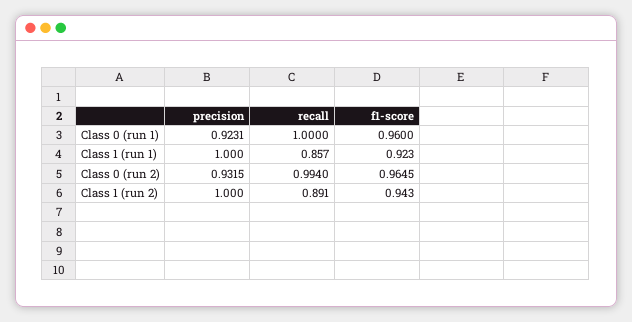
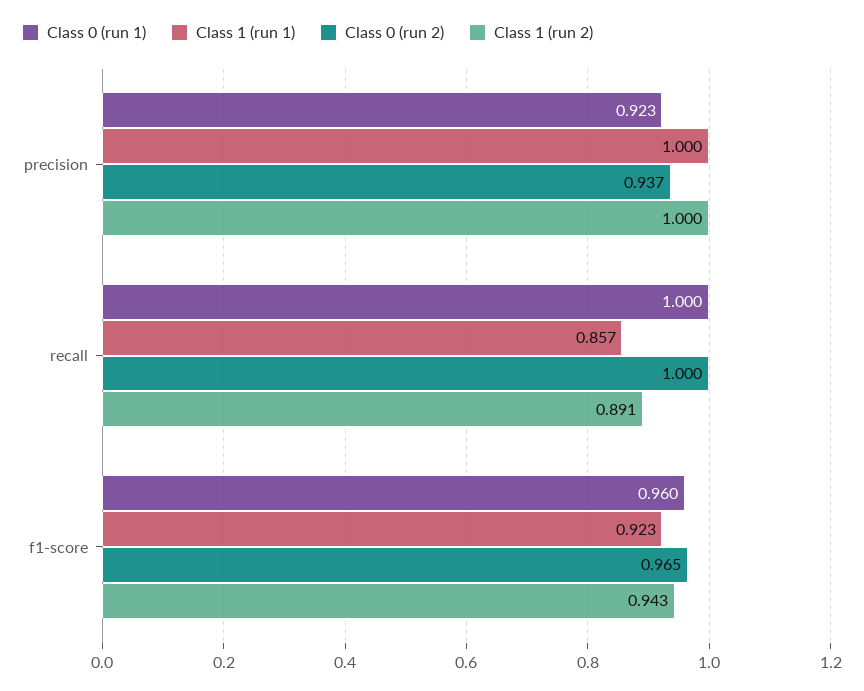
Class 0 (run 2), precision: 0.9315 -> 0.937
Class 0 (run 2), recall: 0.994 -> 1

